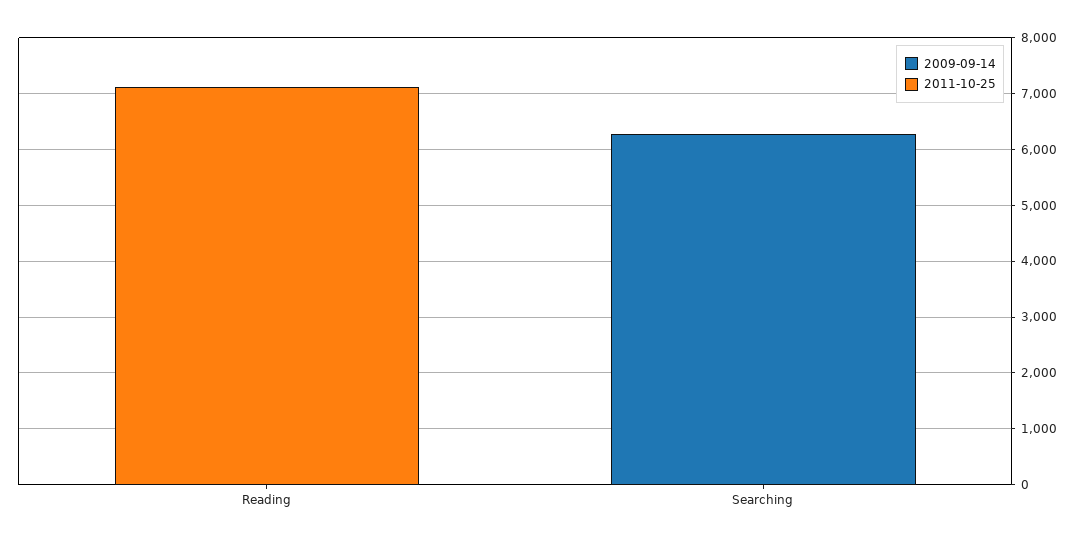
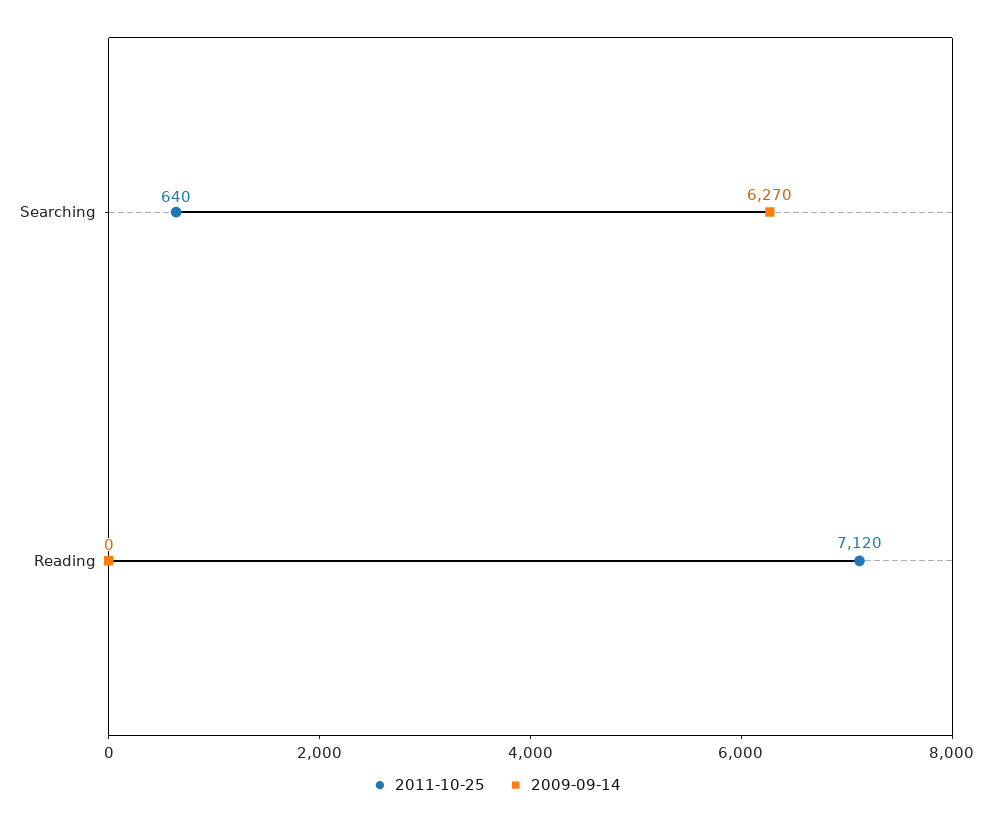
2011-10-25, Searching: 0 -> 640

